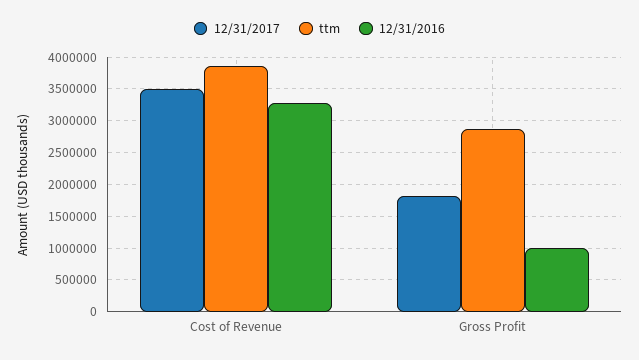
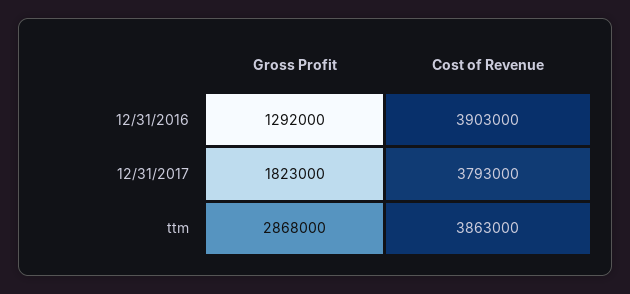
12/31/2017, Cost of Revenue: 3500000 -> 3793000
12/31/2016, Cost of Revenue: 3300000 -> 3903000
12/31/2016, Gross Profit: 1000000 -> 1292000

